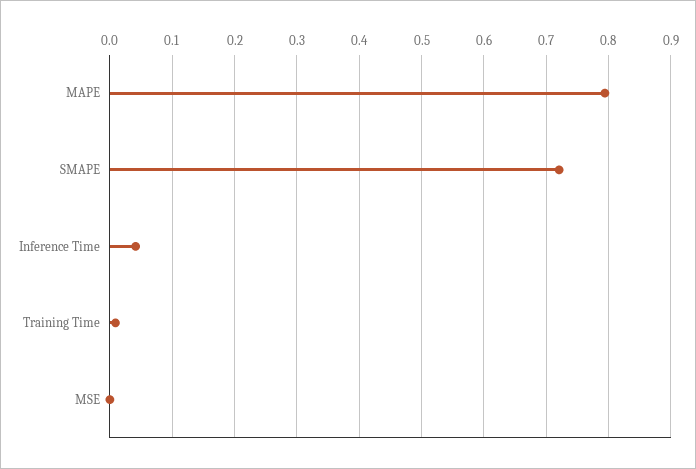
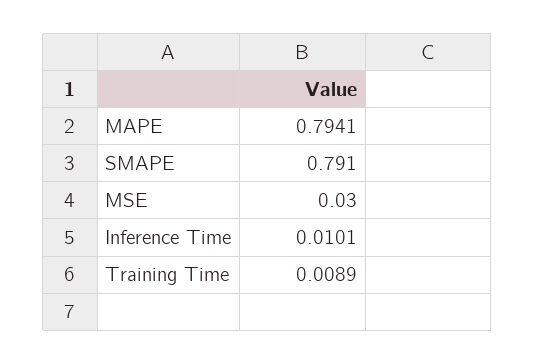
SMAPE: 0.72 -> 0.791
Inference Time: 0.04 -> 0.0101
MSE: 0 -> 0.03

